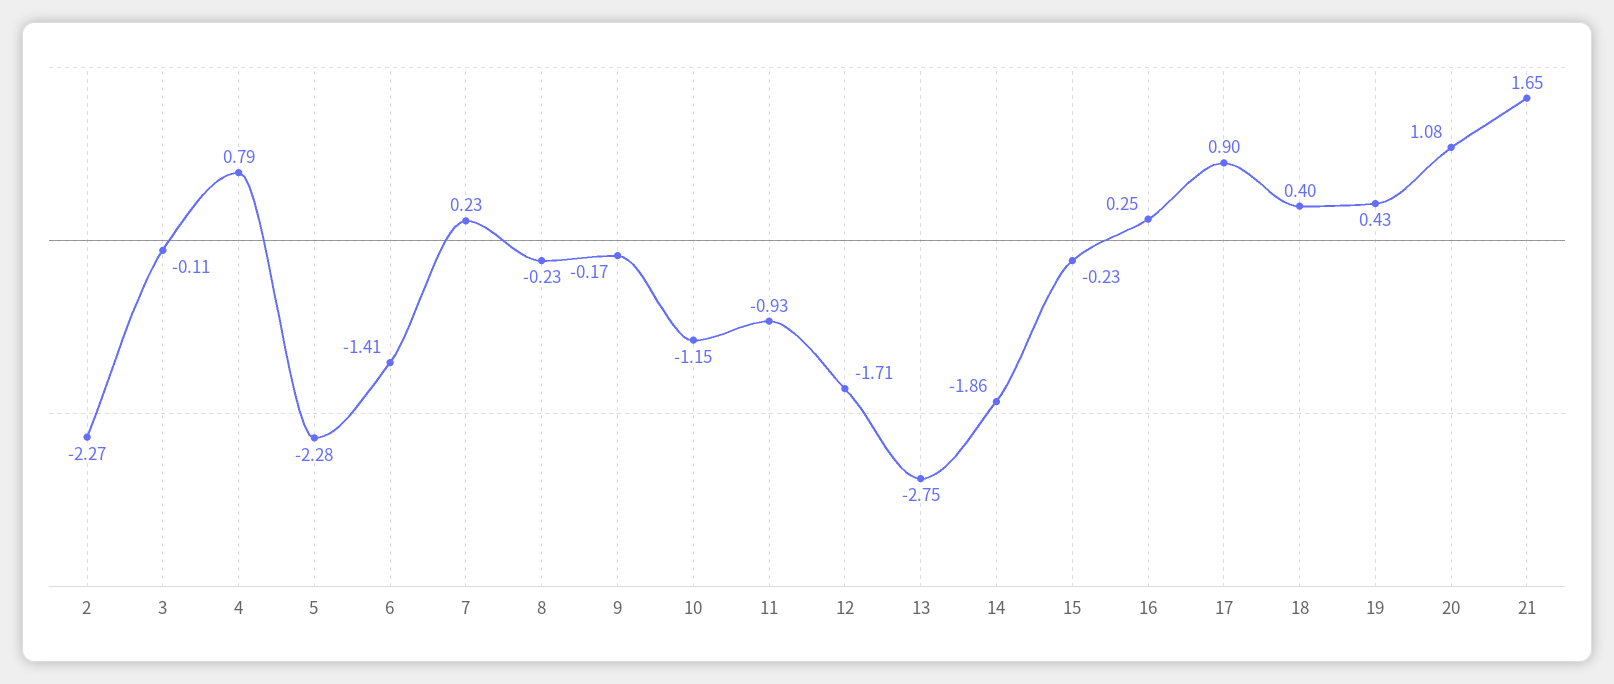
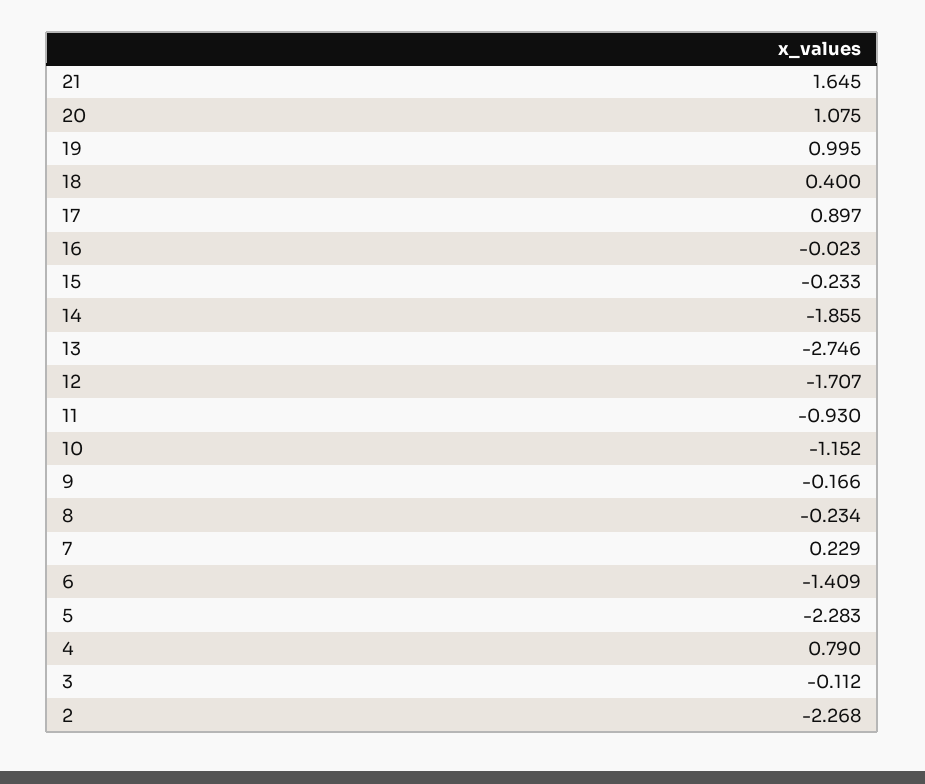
16: 0.25 -> -0.023
19: 0.43 -> 0.995

